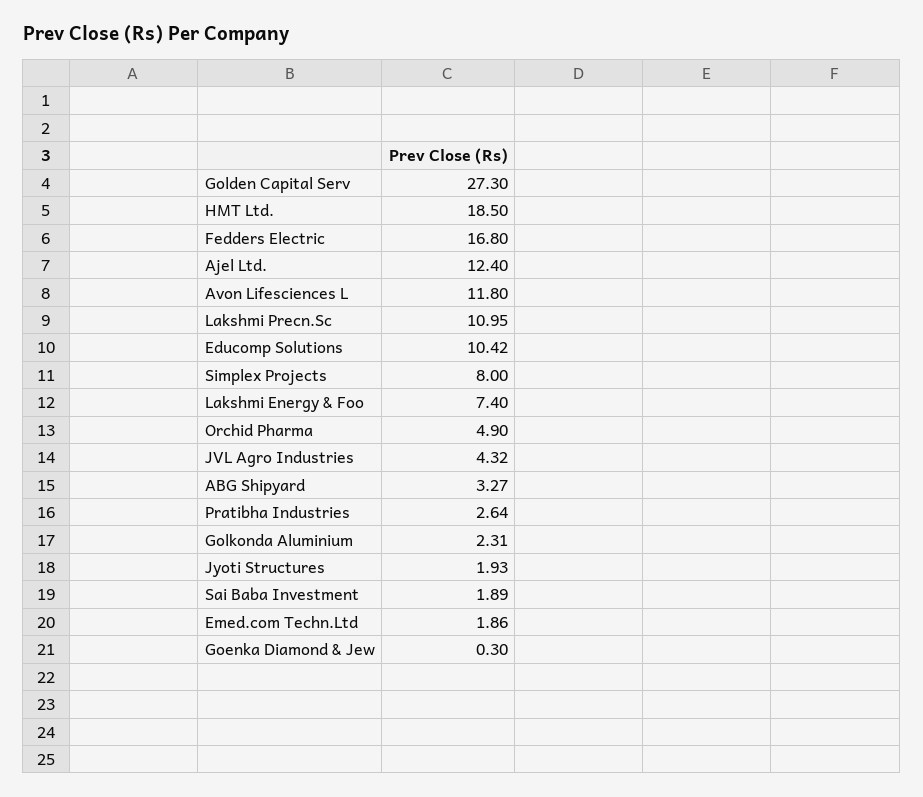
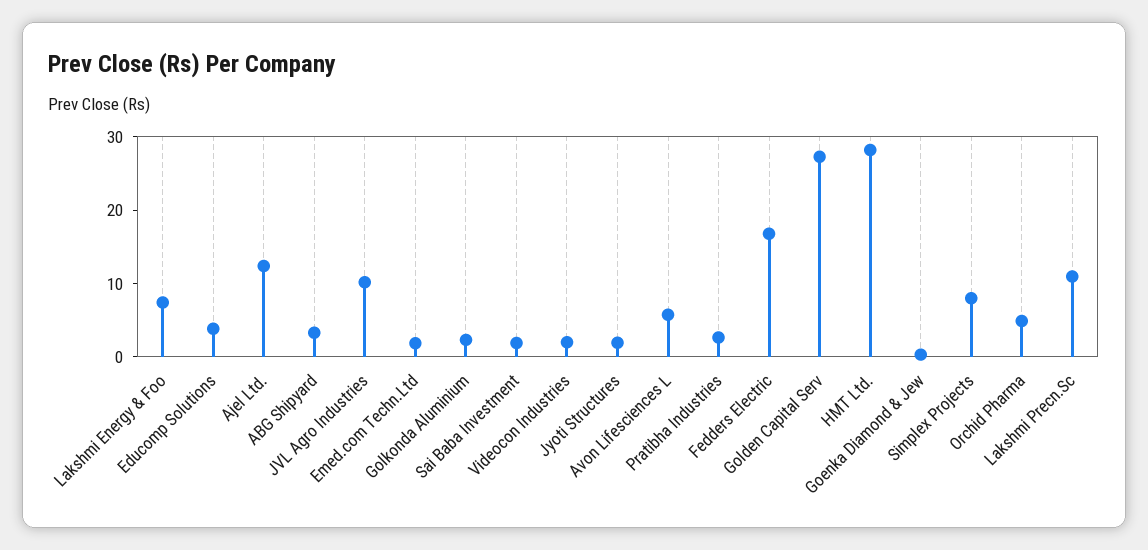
HMT Ltd.: 18.5 -> 28
Avon Lifesciences L: 11.8 -> 6
Educomp Solutions: 10.42 -> 4
JVL Agro Industries: 4.32 -> 10
Videocon Industries: none -> 2

